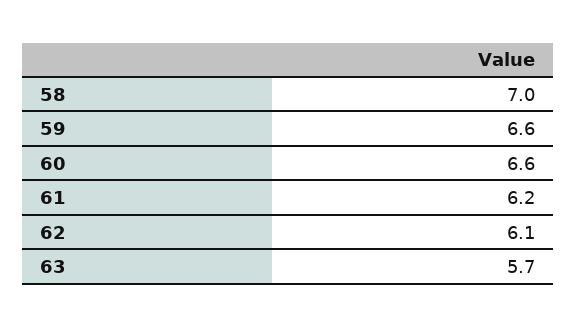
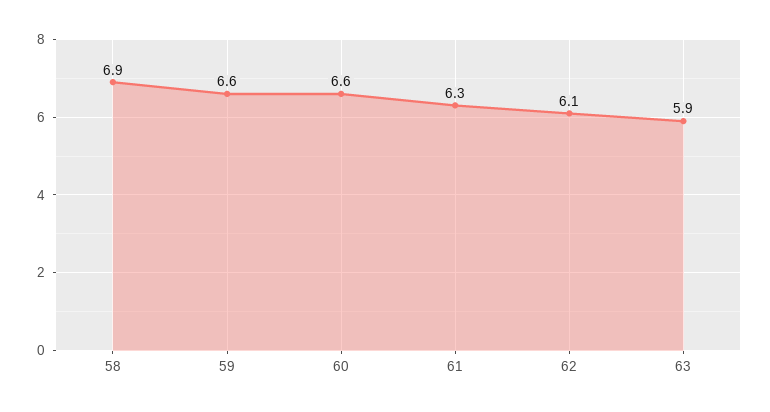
58: 7 -> 6.9
61: 6.2 -> 6.3
63: 5.7 -> 5.9

